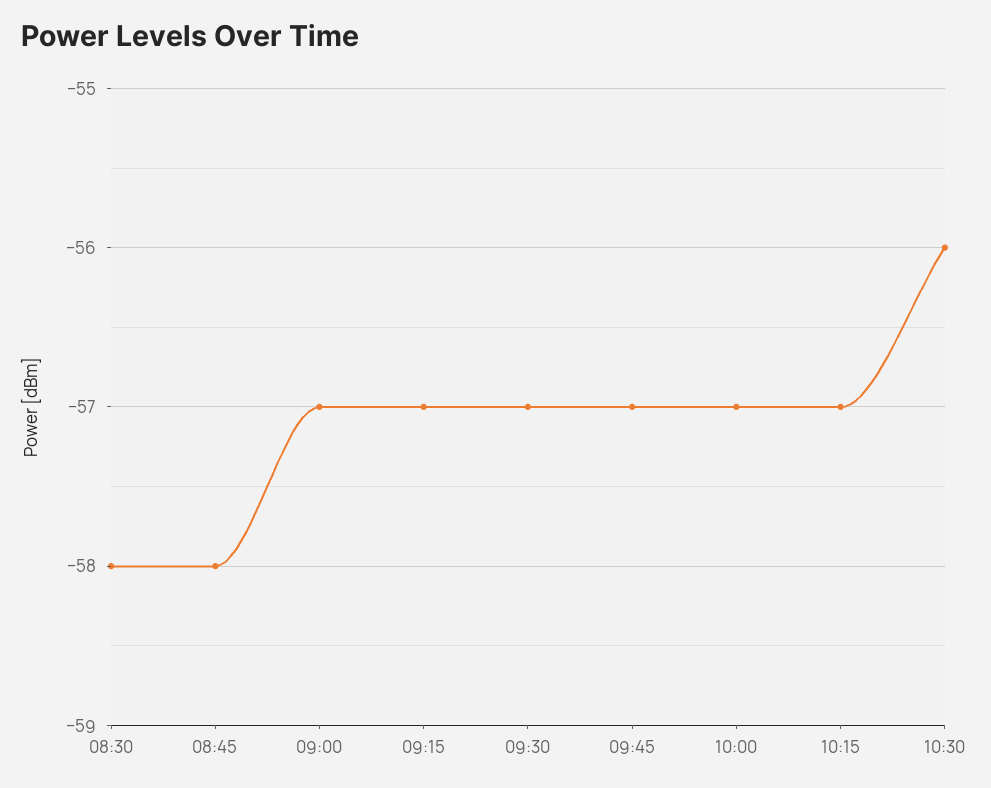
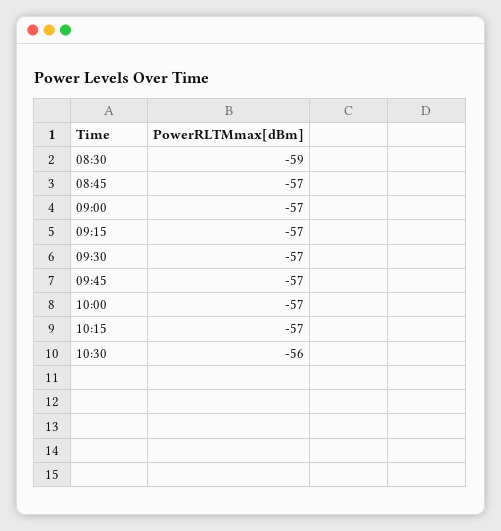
08:30: -58 -> -59
08:45: -58 -> -57

